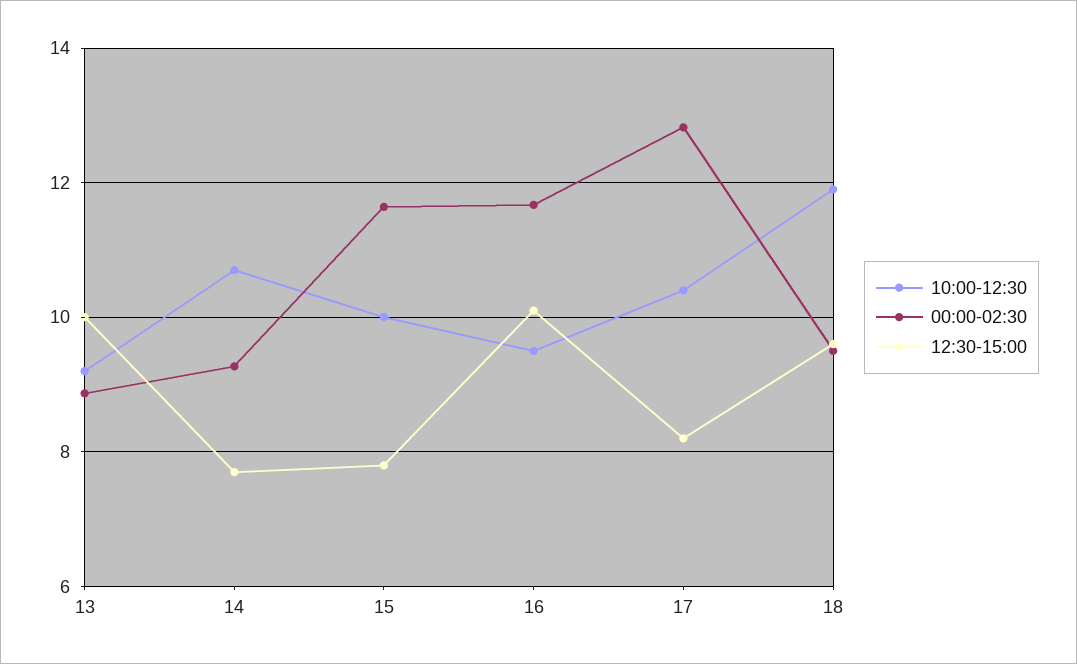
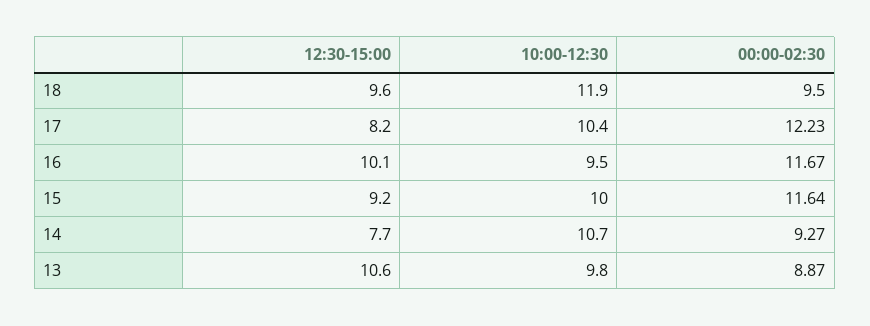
10:00-12:30, 13: 9.2 -> 9.8
12:30-15:00, 13: 10 -> 10.6
12:30-15:00, 15: 7.8 -> 9.2
00:00-02:30, 17: 12.8 -> 12.23

